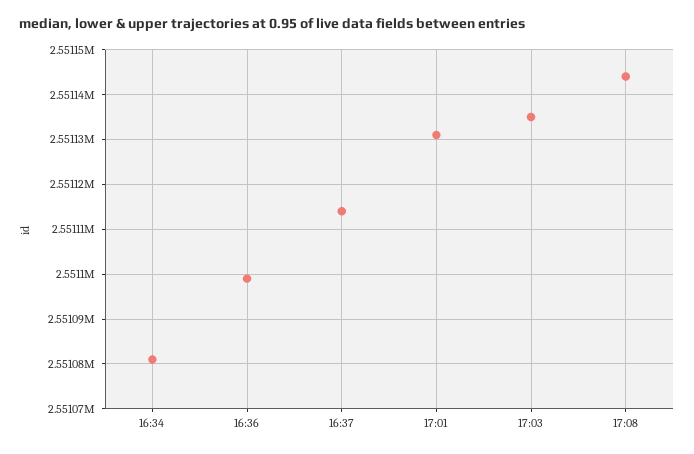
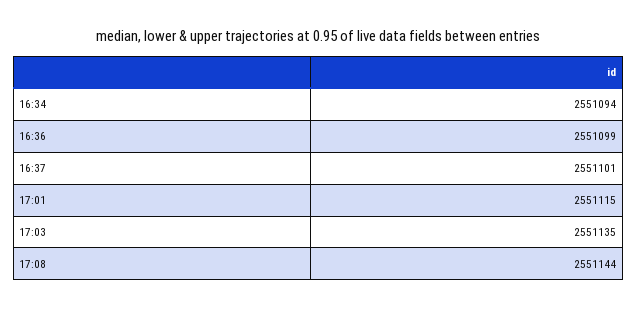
16:34: 2551080 -> 2551094
16:37: 2551115 -> 2551101
17:01: 2551130 -> 2551115

